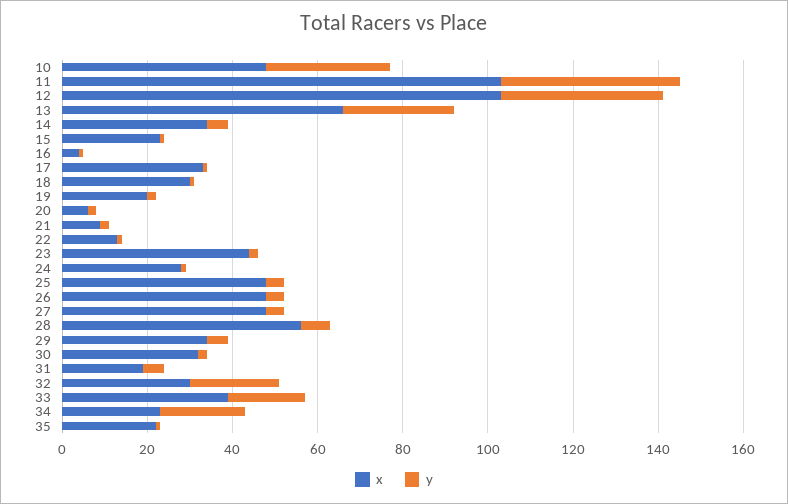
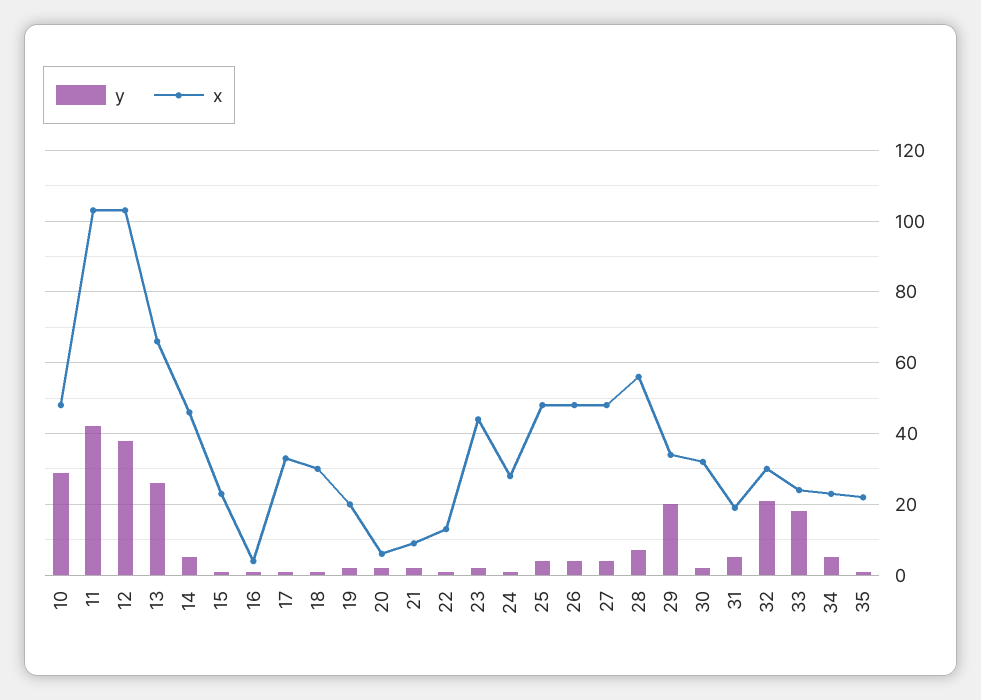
x, 14: 35 -> 45
y, 29: 5 -> 20
x, 33: 40 -> 25
y, 34: 20 -> 5

